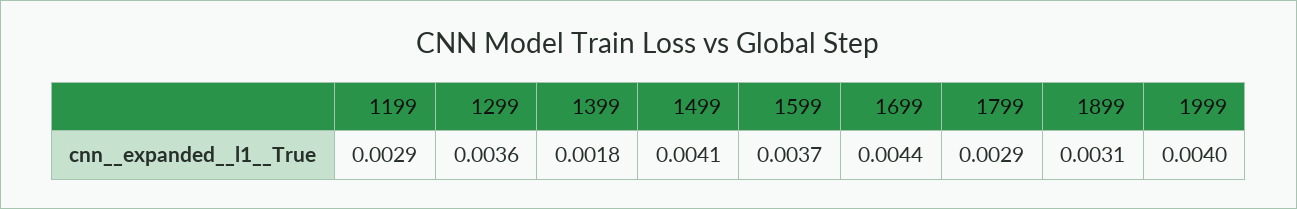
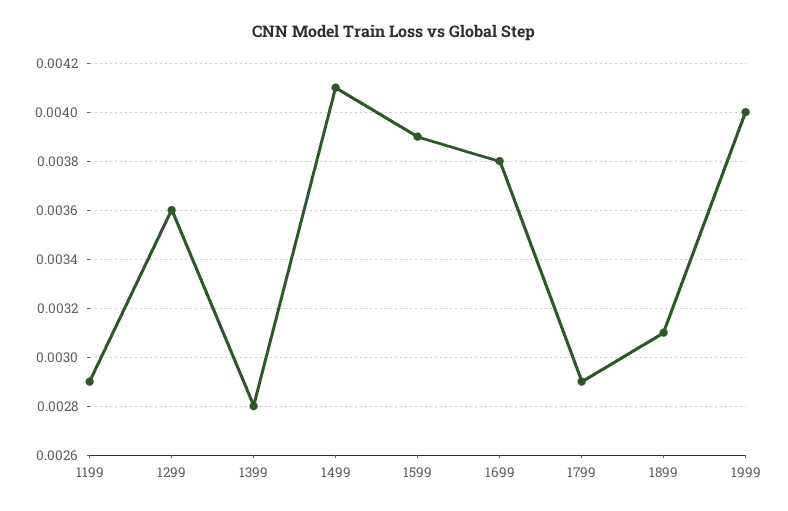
1399: 0.0018 -> 0.0028
1599: 0.0037 -> 0.0039
1699: 0.0044 -> 0.0038

